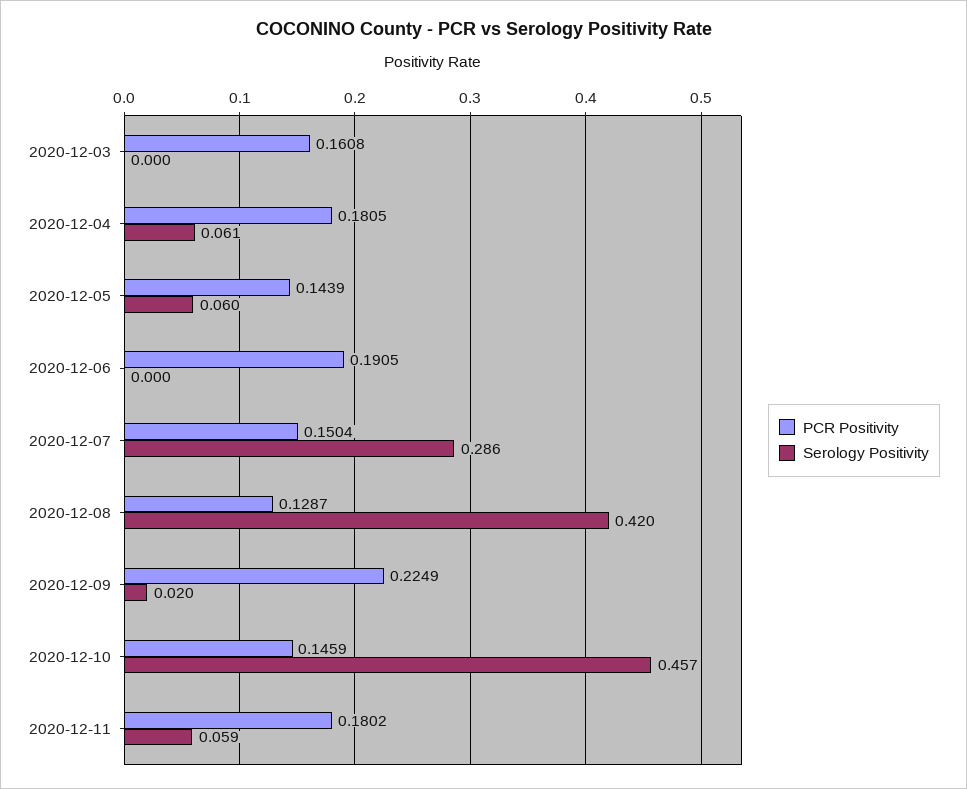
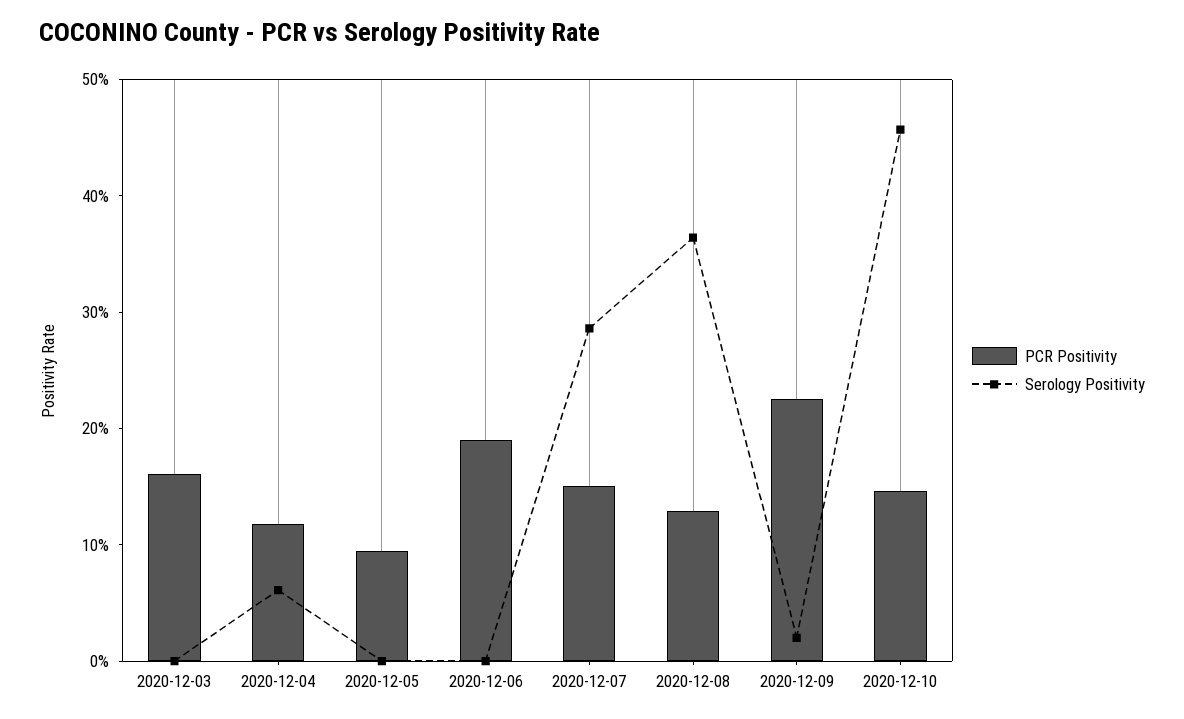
PCR Positivity, 2020-12-04: 0.1805 -> 0.12
PCR Positivity, 2020-12-05: 0.1439 -> 0.1
Serology Positivity, 2020-12-05: 0.06 -> 0
Serology Positivity, 2020-12-08: 0.42 -> 0.36
PCR Positivity, 2020-12-11: 0.1802 -> none
Serology Positivity, 2020-12-11: 0.059 -> none

